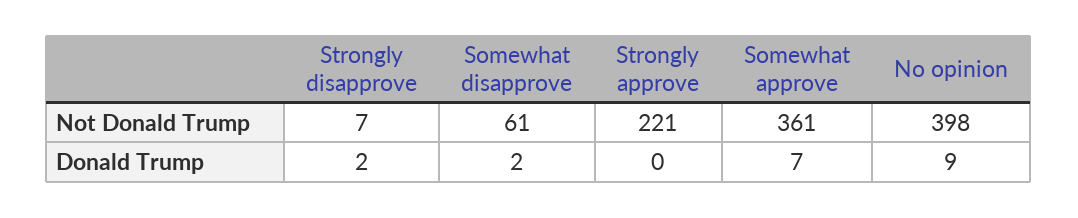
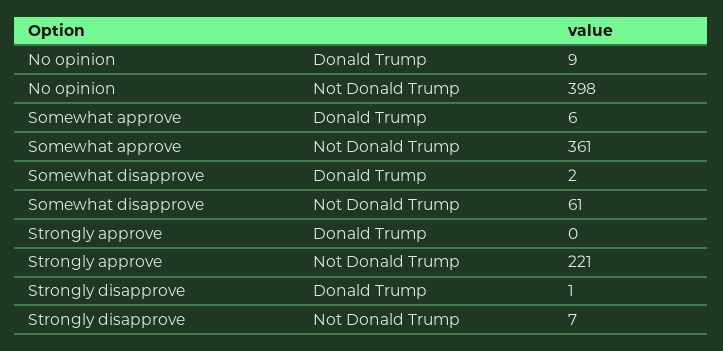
Strongly disapprove, Donald Trump: 2 -> 1
Somewhat approve, Donald Trump: 7 -> 6

